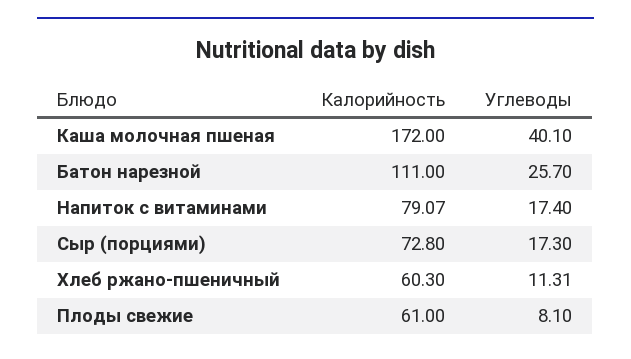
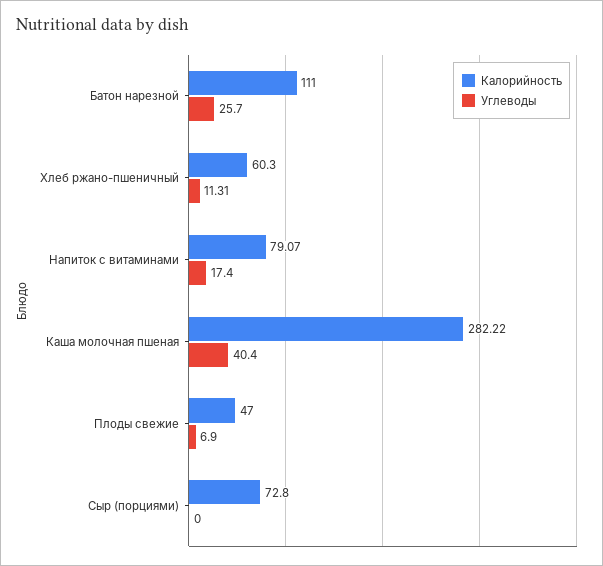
Калорийность, Каша молочная пшеная: 172 -> 282.22
Углеводы, Каша молочная пшеная: 40.1 -> 40.4
Углеводы, Сыр (порциями): 17.3 -> 0
Калорийность, Плоды свежие: 61 -> 47
Углеводы, Плоды свежие: 8.1 -> 6.9

